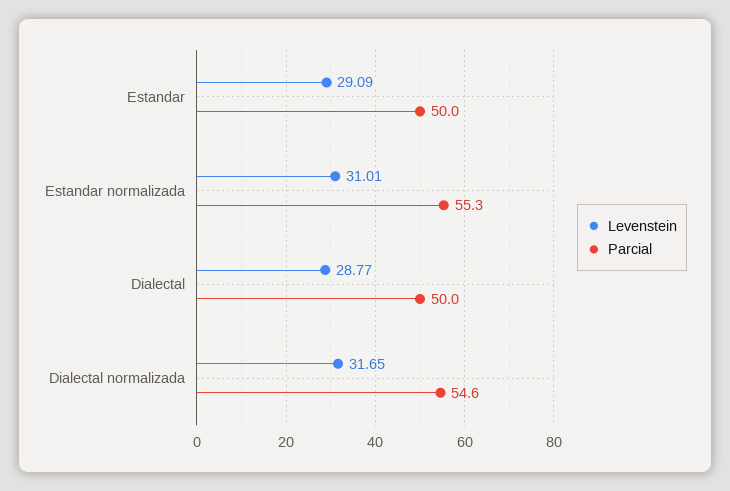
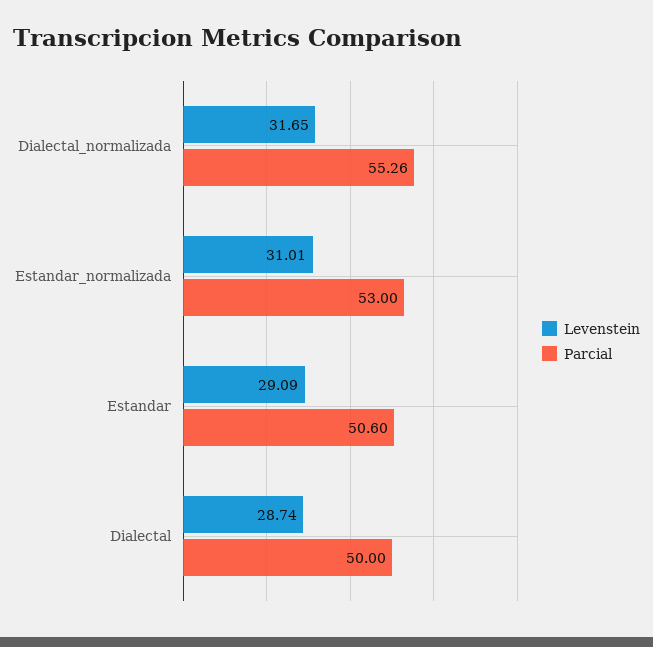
Parcial, Estandar: 50 -> 50.6
Parcial, Estandar normalizada: 55.3 -> 53
Levenstein, Dialectal: 28.77 -> 28.74
Parcial, Dialectal normalizada: 54.6 -> 55.26

